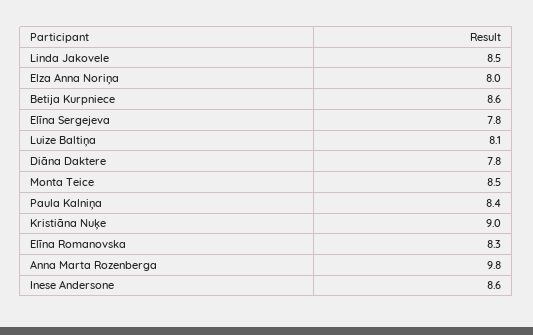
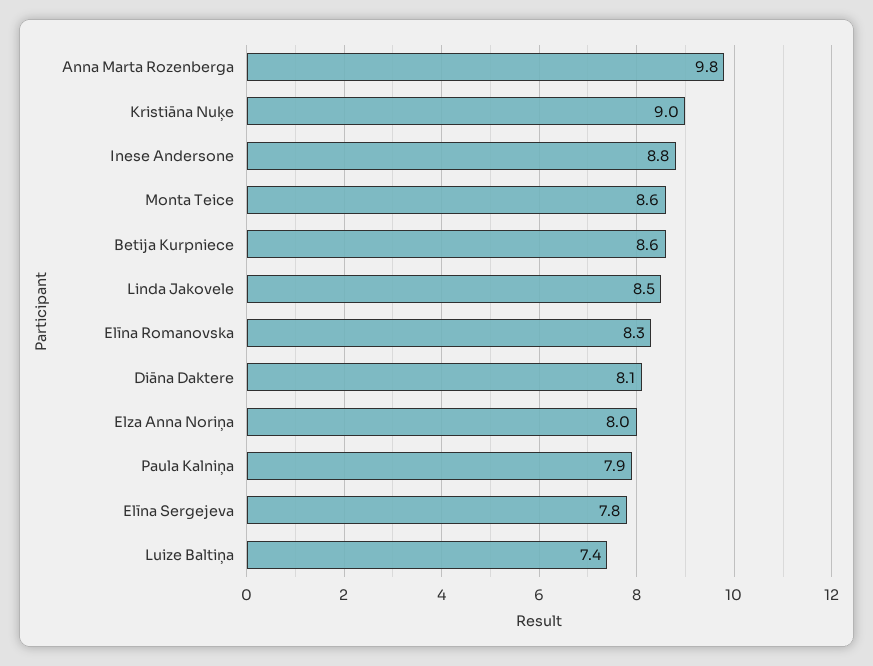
Luize Baltiņa: 8.1 -> 7.4
Diāna Daktere: 7.8 -> 8.1
Monta Teice: 8.5 -> 8.6
Paula Kalniņa: 8.4 -> 7.9
Inese Andersone: 8.6 -> 8.8

